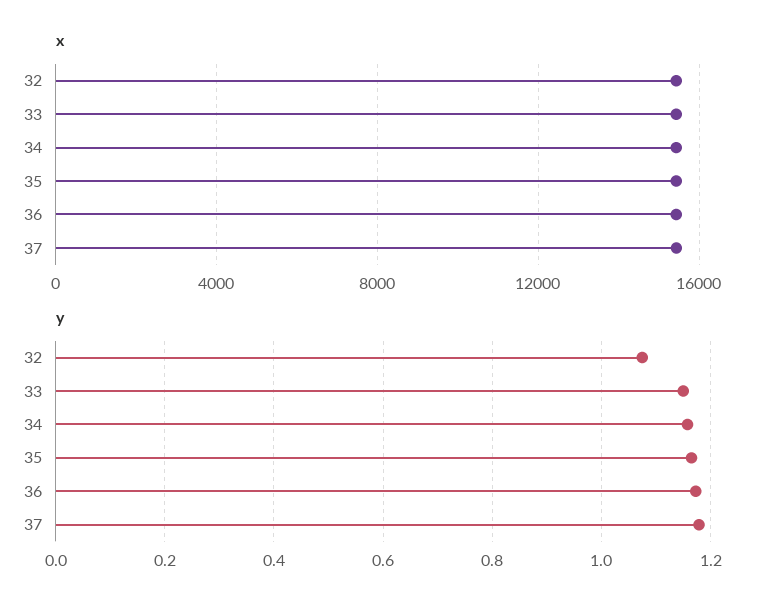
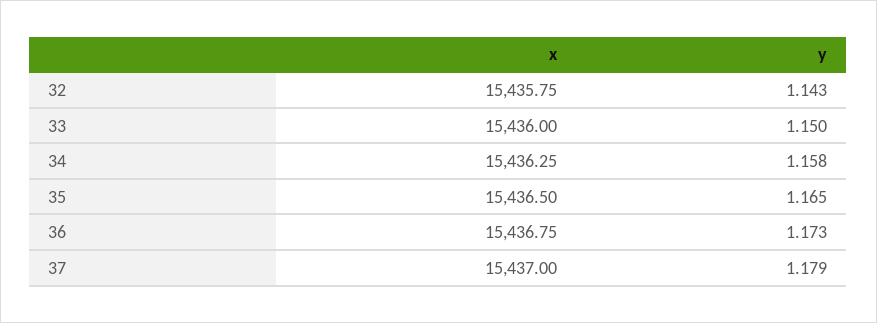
y, 32: 1.08 -> 1.143

